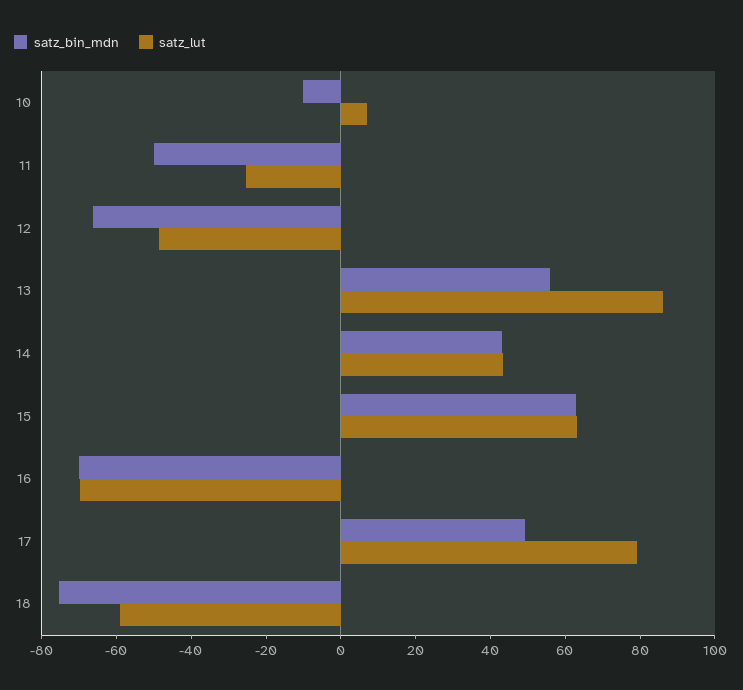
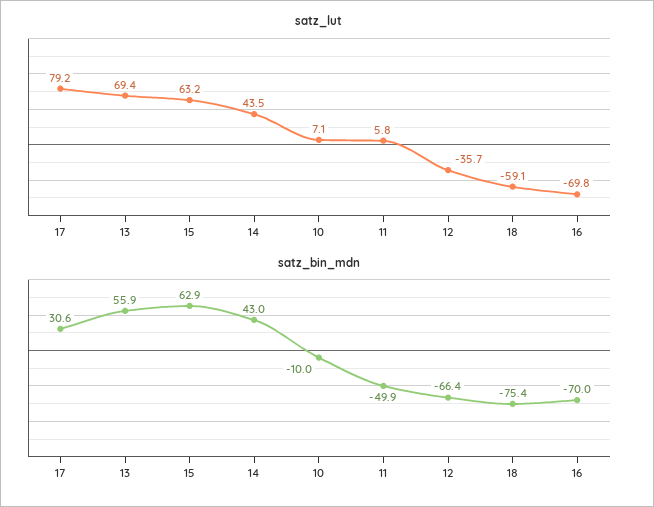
satz_lut, 11: -25 -> 5.8
satz_lut, 12: -50 -> -35.7
satz_lut, 13: 85 -> 69.4
satz_bin_mdn, 17: 50 -> 30.6

